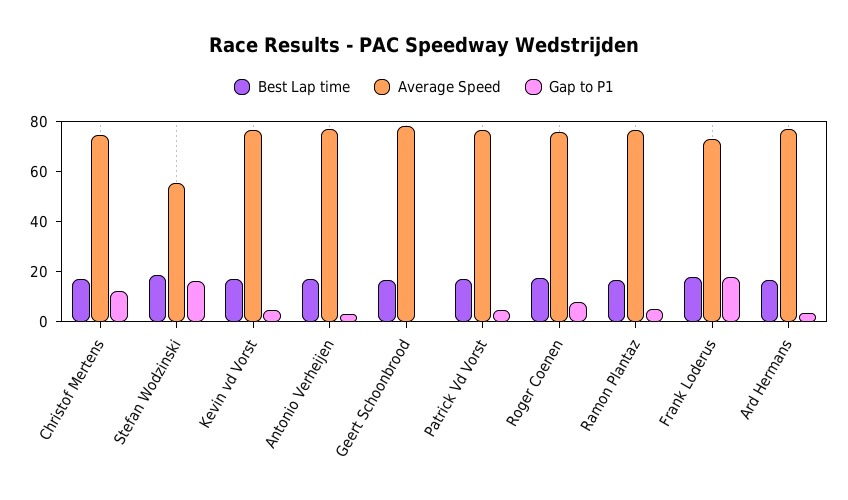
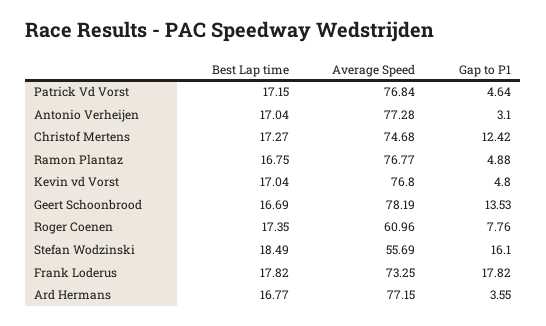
Gap to P1, Geert Schoonbrood: 0 -> 13.53
Average Speed, Roger Coenen: 75 -> 60.96

